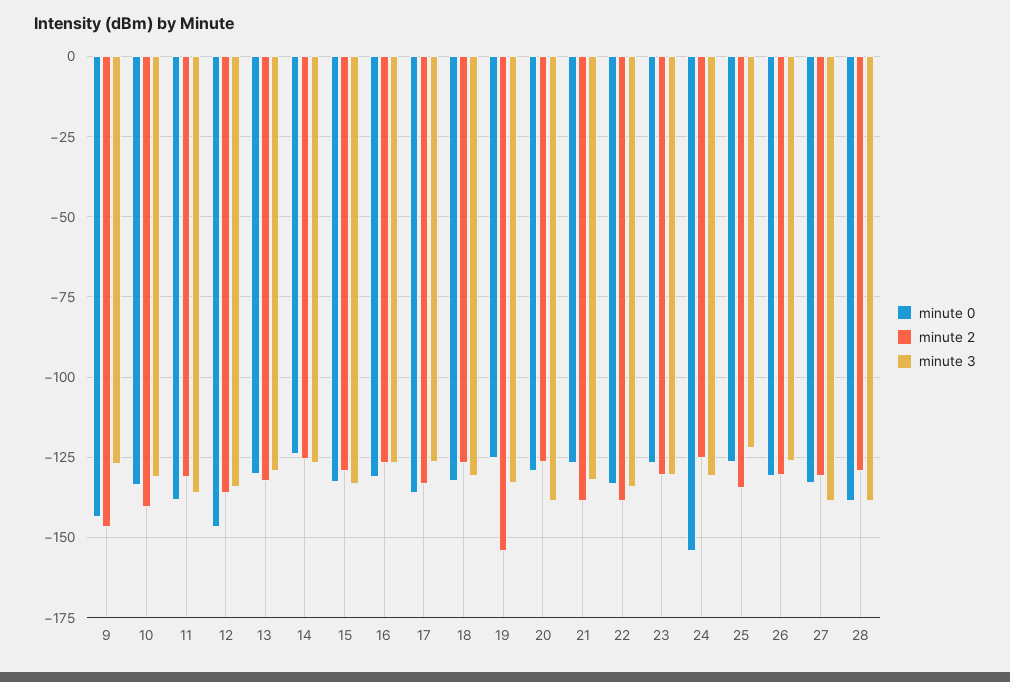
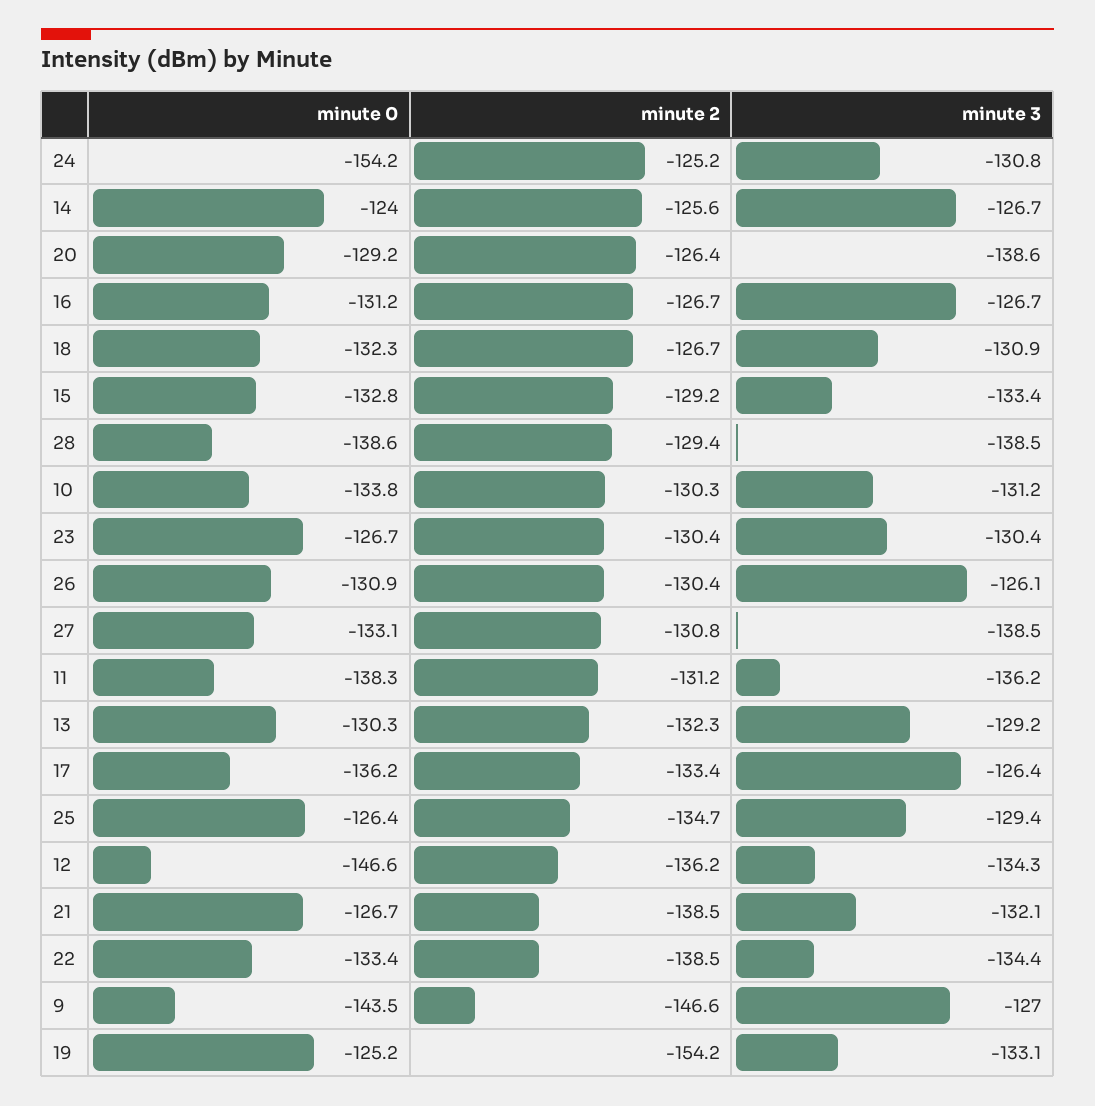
minute 2, 10: -140 -> -130.3
minute 3, 25: -122.5 -> -129.4

